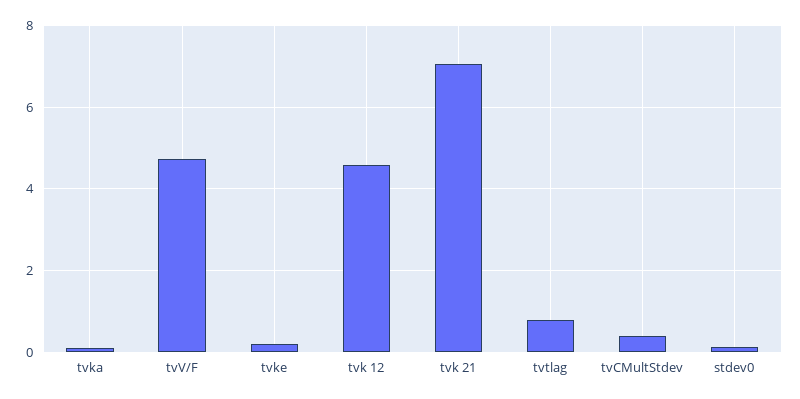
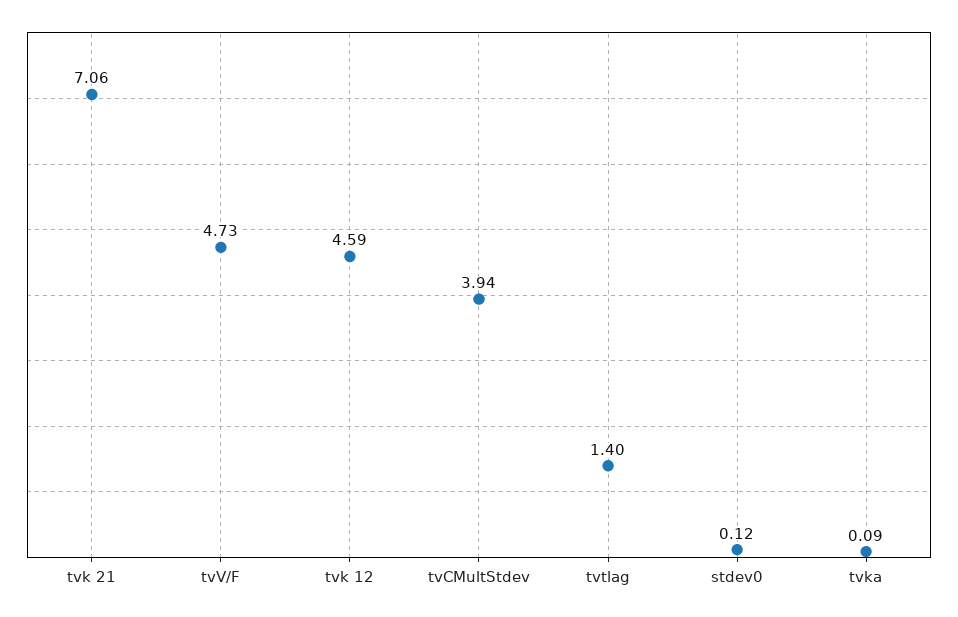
tvke: 0.2 -> none
tvtlag: 0.8 -> 1.4
tvCMultStdev: 0.4 -> 3.94

